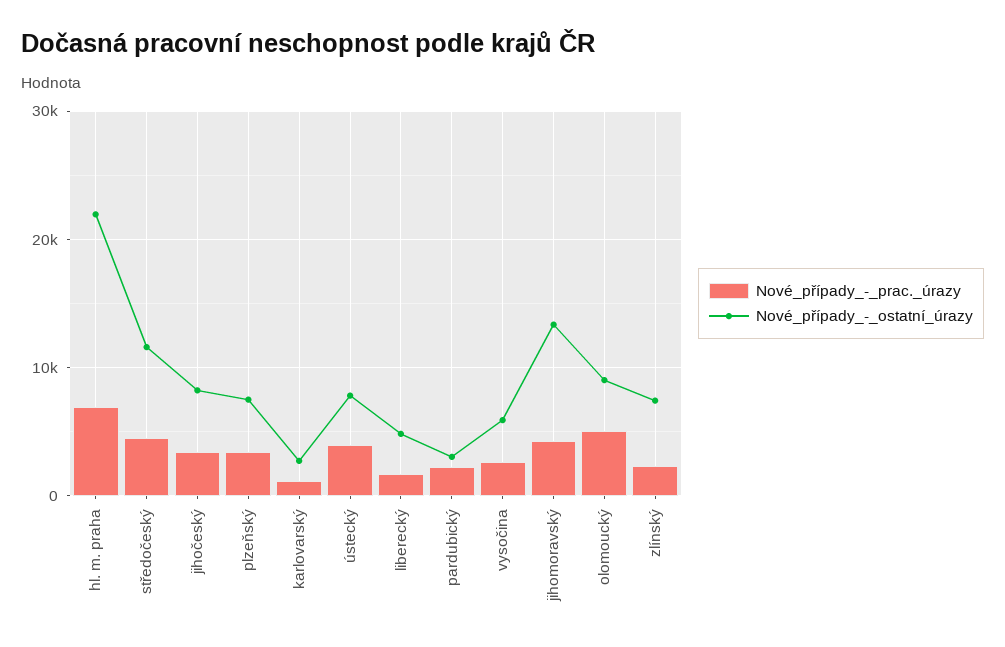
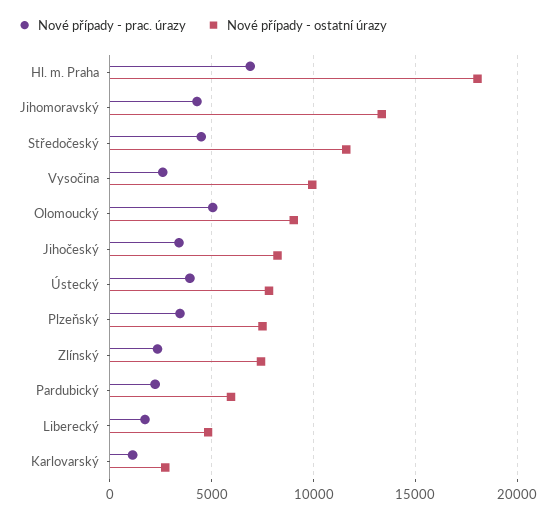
Nové_případy_-_ostatní_úrazy, hl. m. praha: 22000 -> 18000
Nové_případy_-_ostatní_úrazy, pardubický: 3000 -> 6000
Nové_případy_-_ostatní_úrazy, vysočina: 6000 -> 10000

